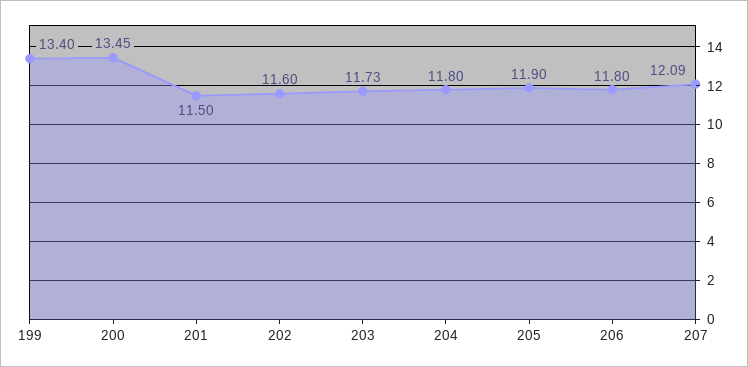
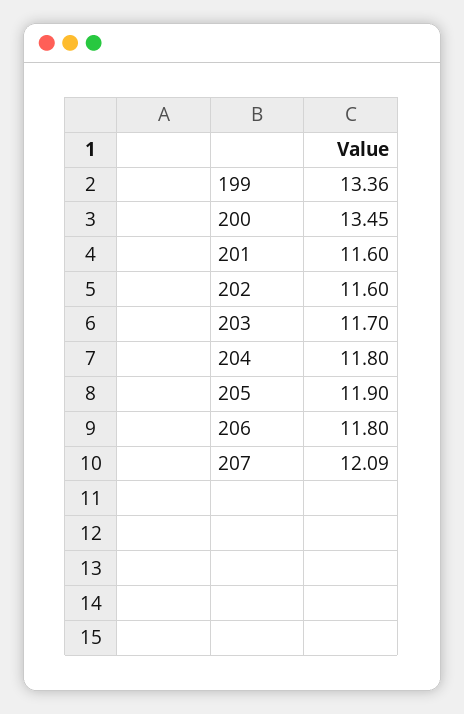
199: 13.4 -> 13.36
201: 11.5 -> 11.6
203: 11.73 -> 11.7

